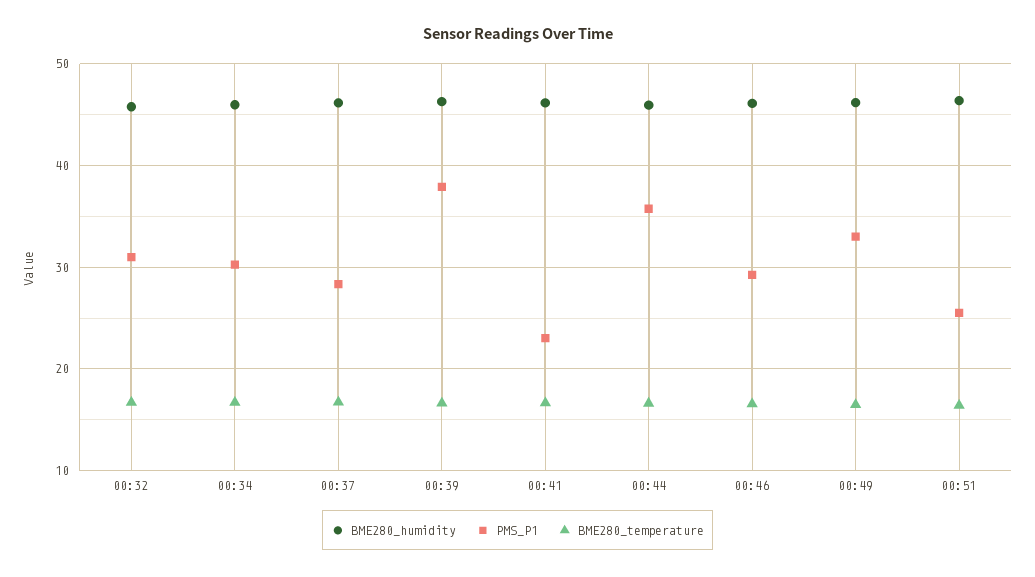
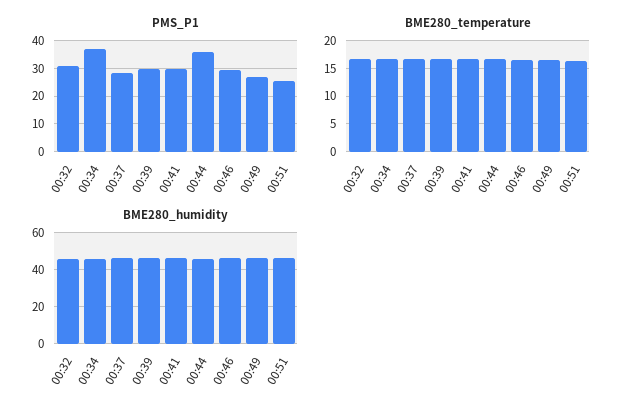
PMS_P1, 00:34: 30 -> 37.5
PMS_P1, 00:39: 38 -> 30
PMS_P1, 00:41: 23 -> 30
PMS_P1, 00:49: 33 -> 27.5

